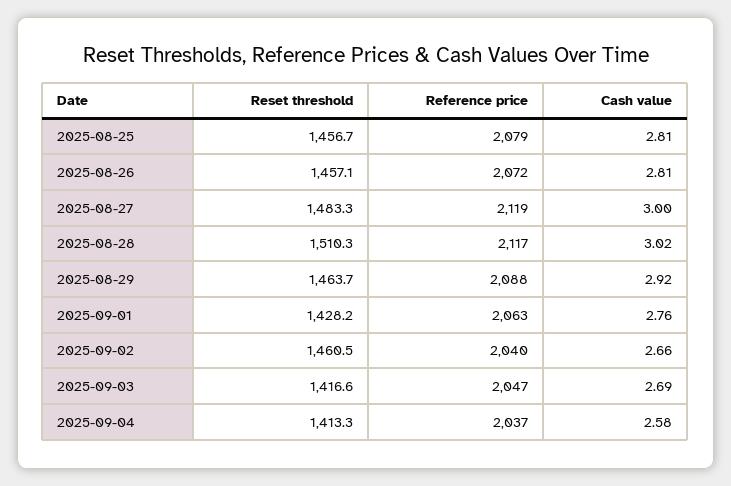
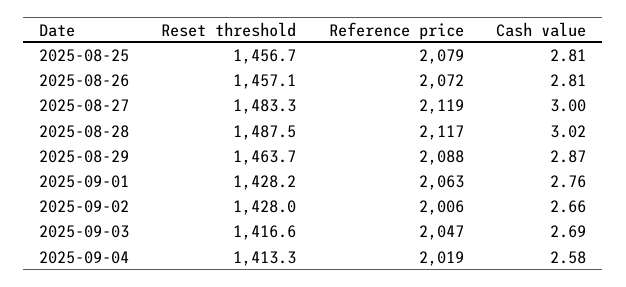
Reset threshold, 2025-08-28: 1510.3 -> 1487.5
Cash value, 2025-08-29: 2.92 -> 2.87
Reset threshold, 2025-09-02: 1460.5 -> 1428
Reference price, 2025-09-02: 2040 -> 2006
Reference price, 2025-09-04: 2037 -> 2019

